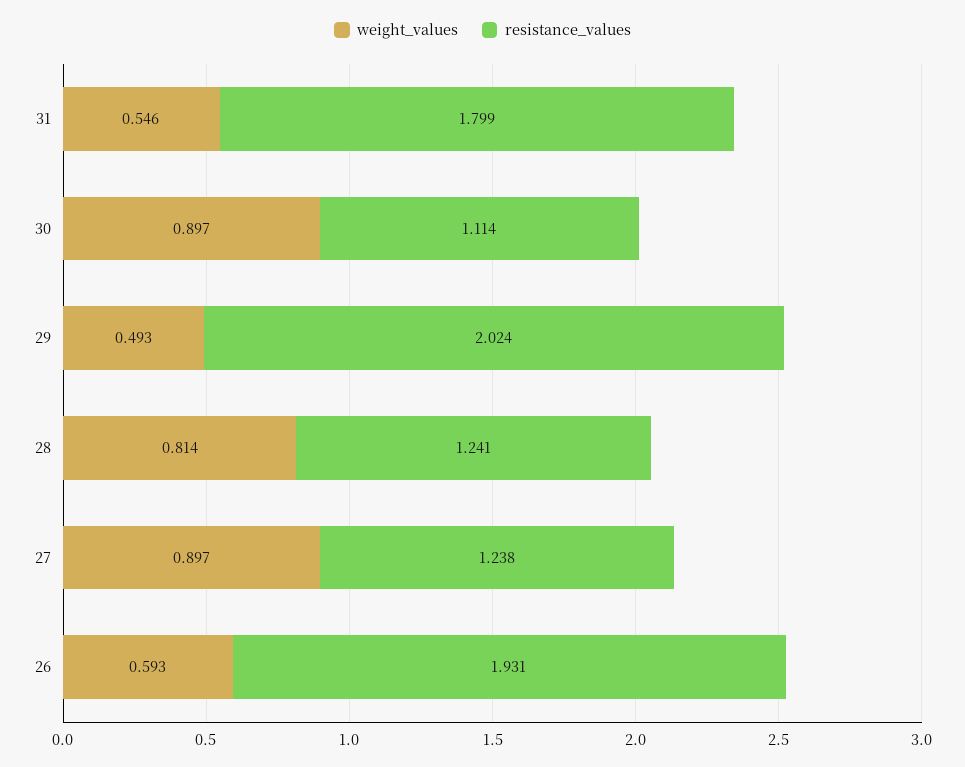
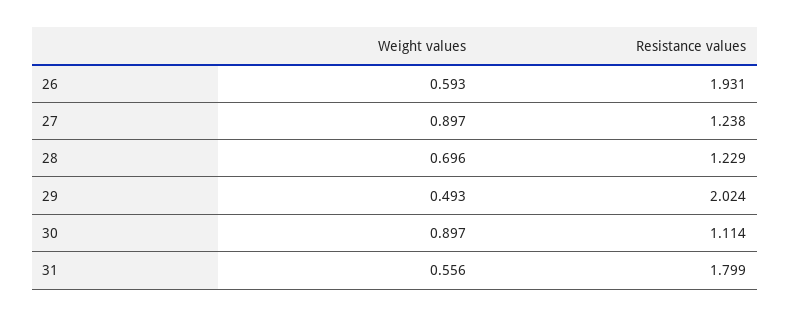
weight_values, 31: 0.546 -> 0.556
weight_values, 28: 0.814 -> 0.696
resistance_values, 28: 1.241 -> 1.229

